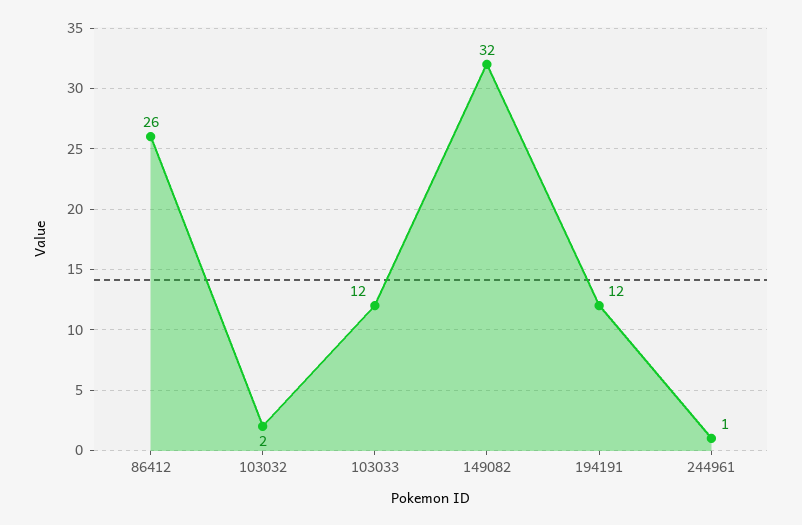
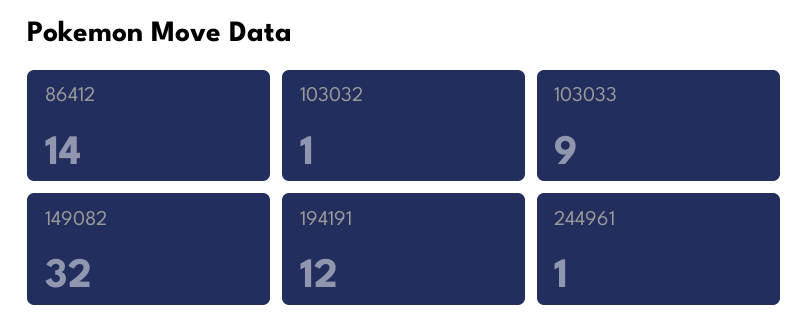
86412: 26 -> 14
103032: 2 -> 1
103033: 12 -> 9

